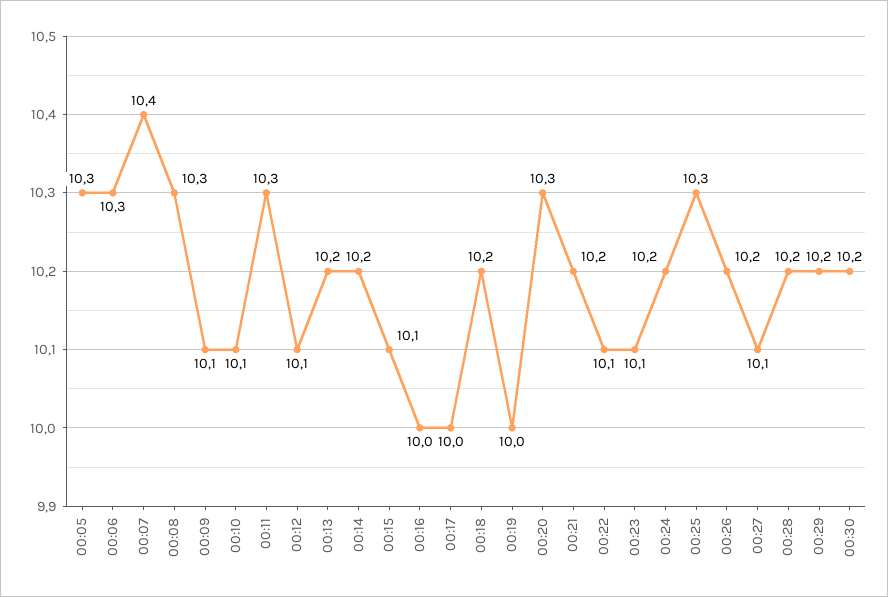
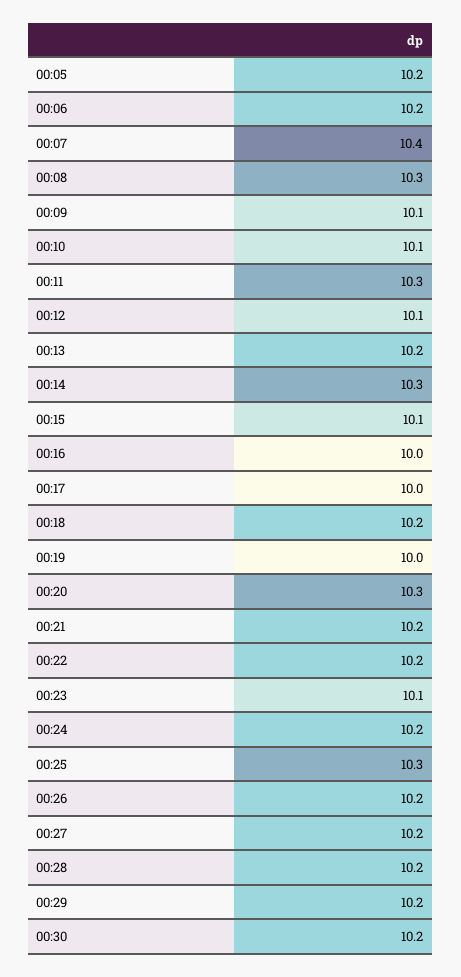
00:05: 10.3 -> 10.2
00:06: 10.3 -> 10.2
00:14: 10.2 -> 10.3
00:22: 10.1 -> 10.2
00:27: 10.1 -> 10.2

